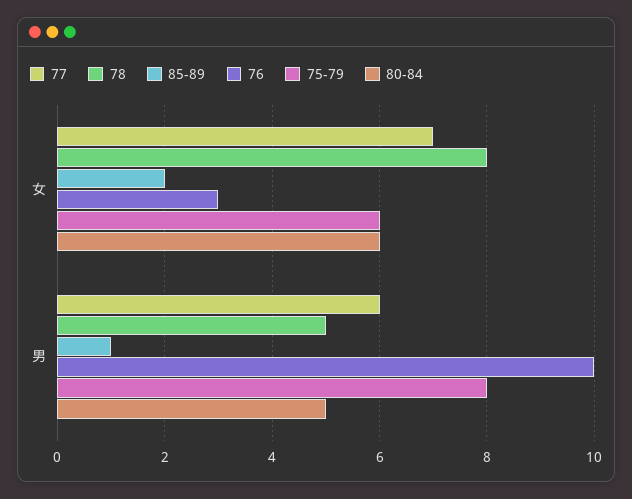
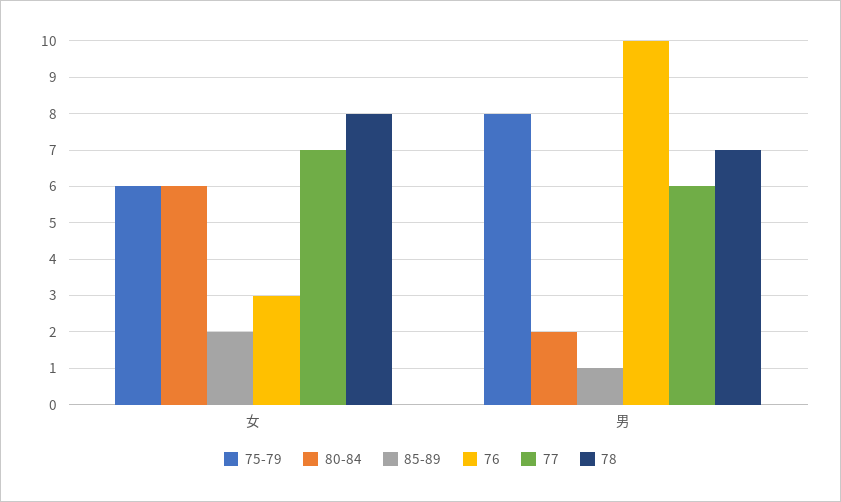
78, 男: 5 -> 7
80-84, 男: 5 -> 2

